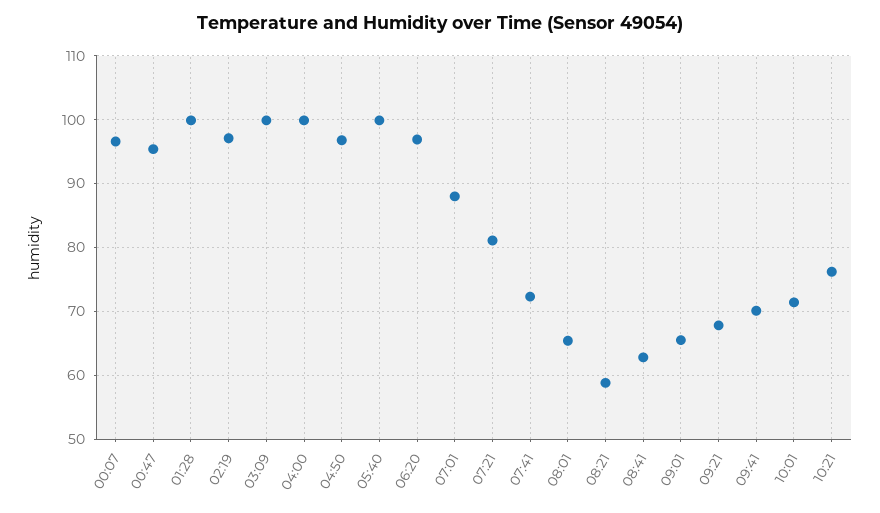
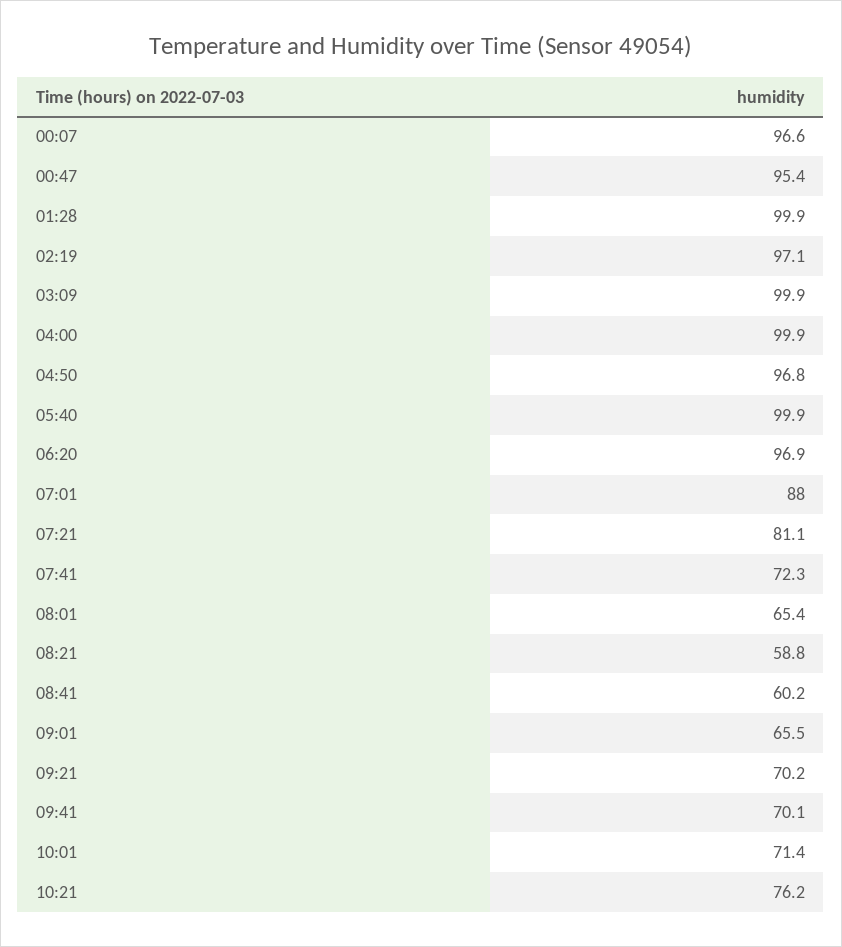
08:41: 63 -> 60.2
09:21: 68 -> 70.2

